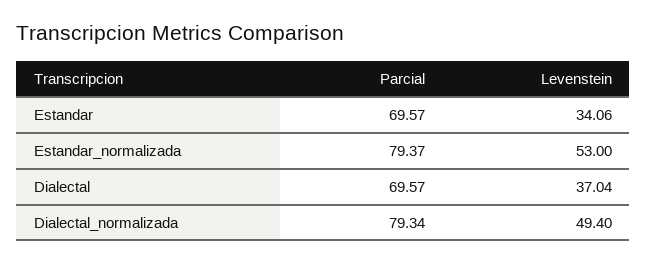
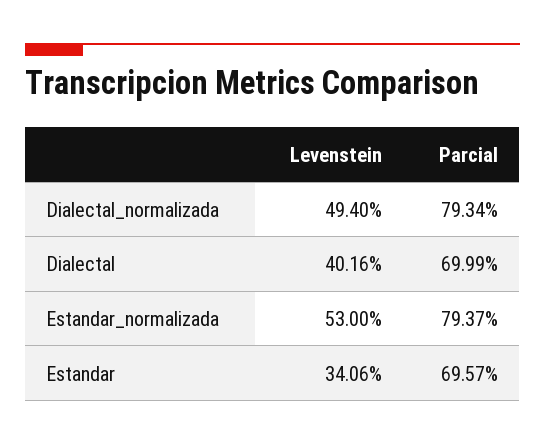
Parcial, Dialectal: 69.57 -> 69.99
Levenstein, Dialectal: 37.04 -> 40.16

